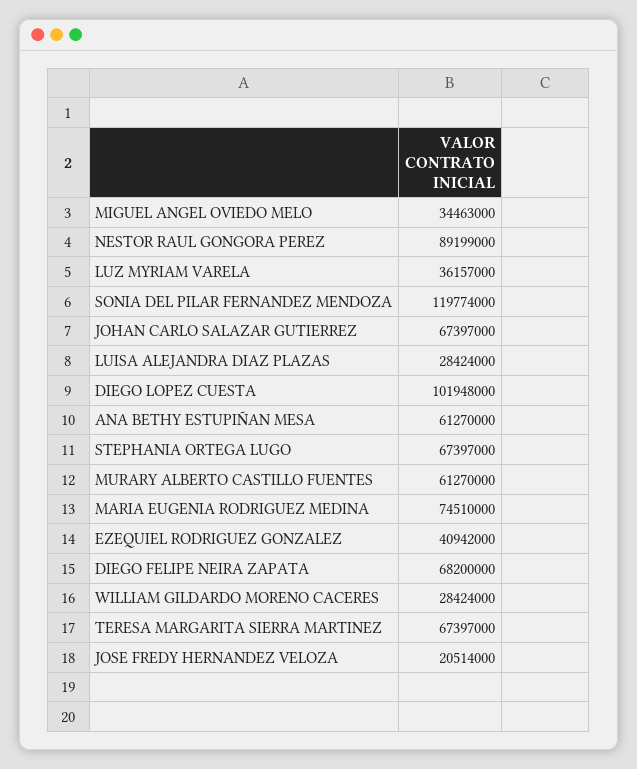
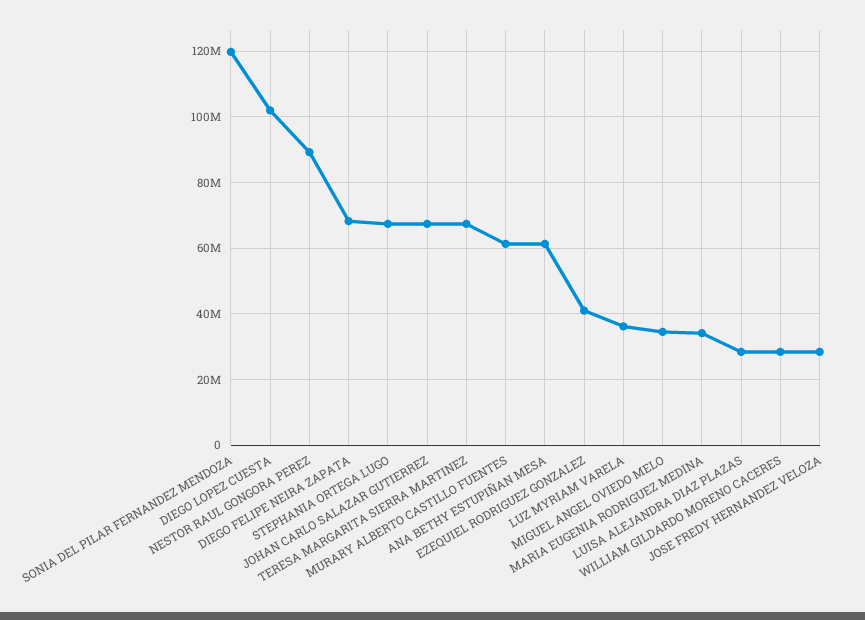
MARIA EUGENIA RODRIGUEZ MEDINA: 74510000 -> 34000000
JOSE FREDY HERNANDEZ VELOZA: 20514000 -> 28000000

